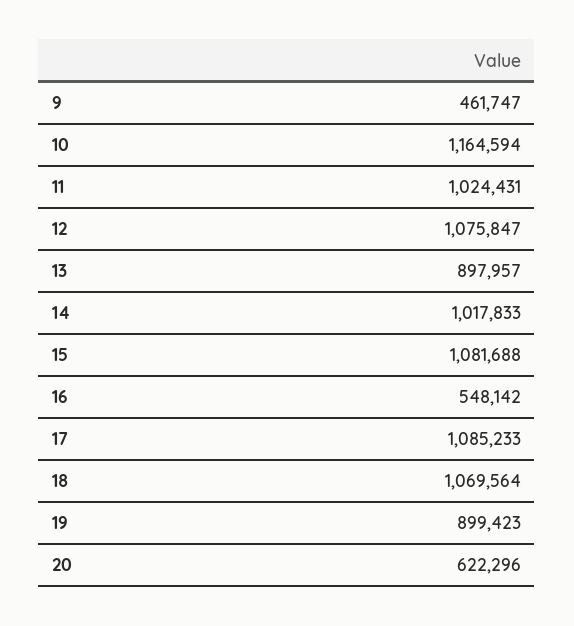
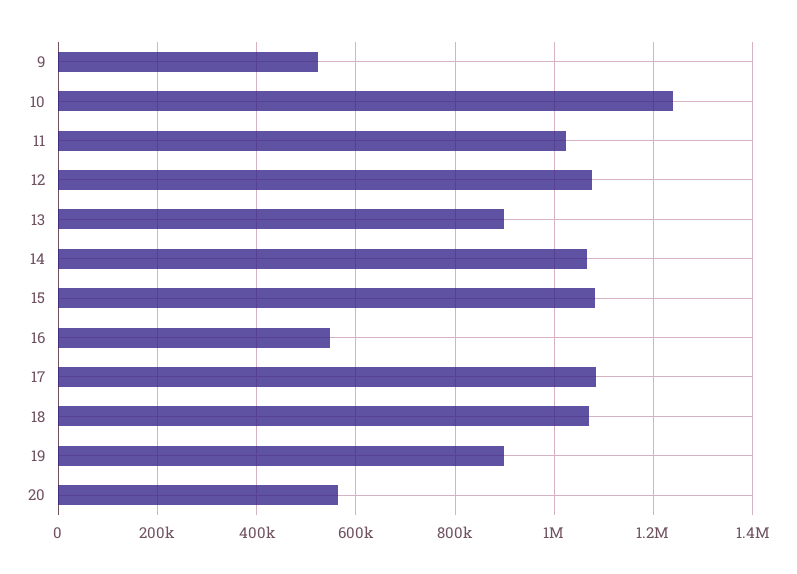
9: 461747 -> 520000
10: 1164594 -> 1240000
14: 1017833 -> 1060000
20: 622296 -> 560000

